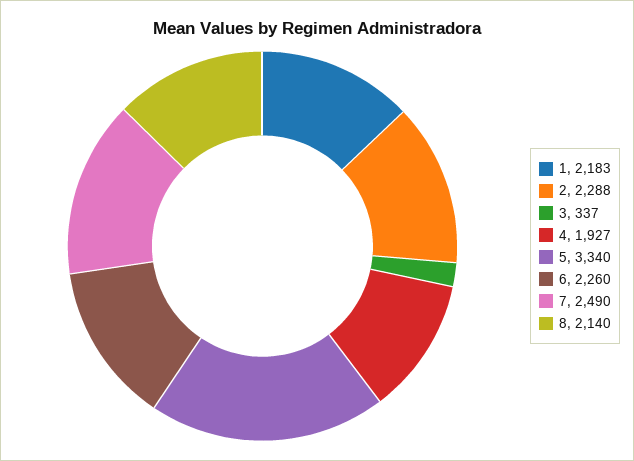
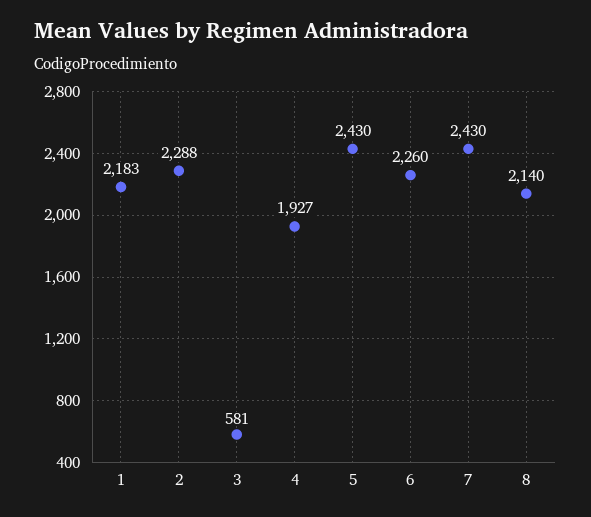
3: 337 -> 581
5: 3340 -> 2430
7: 2490 -> 2430

